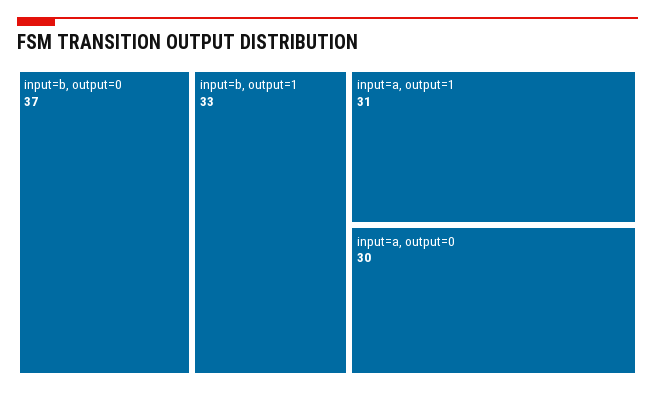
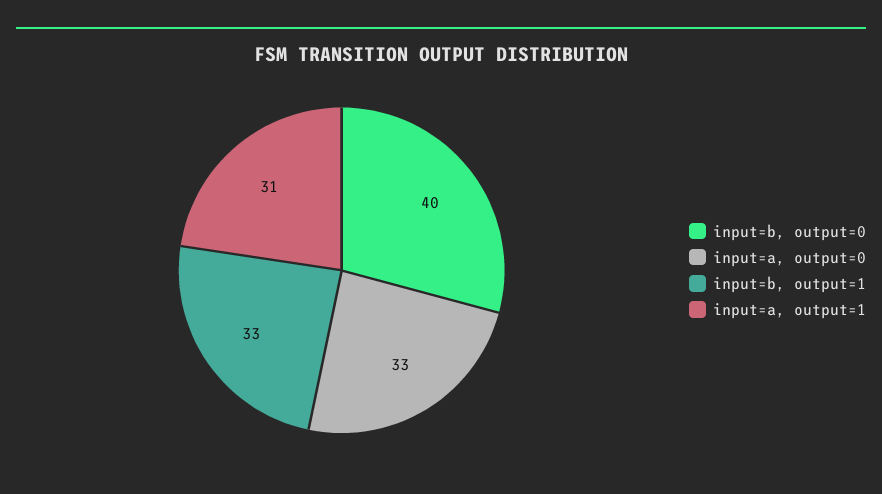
input=b, output=0: 37 -> 40
input=a, output=0: 30 -> 33

